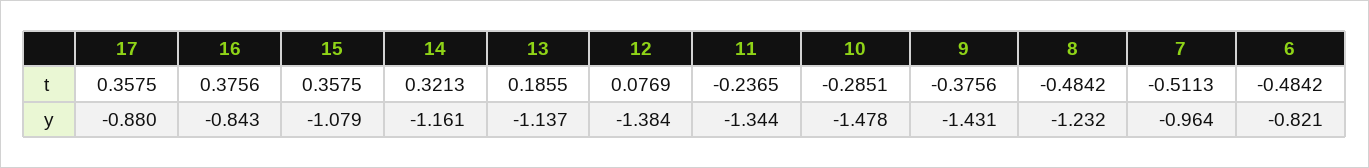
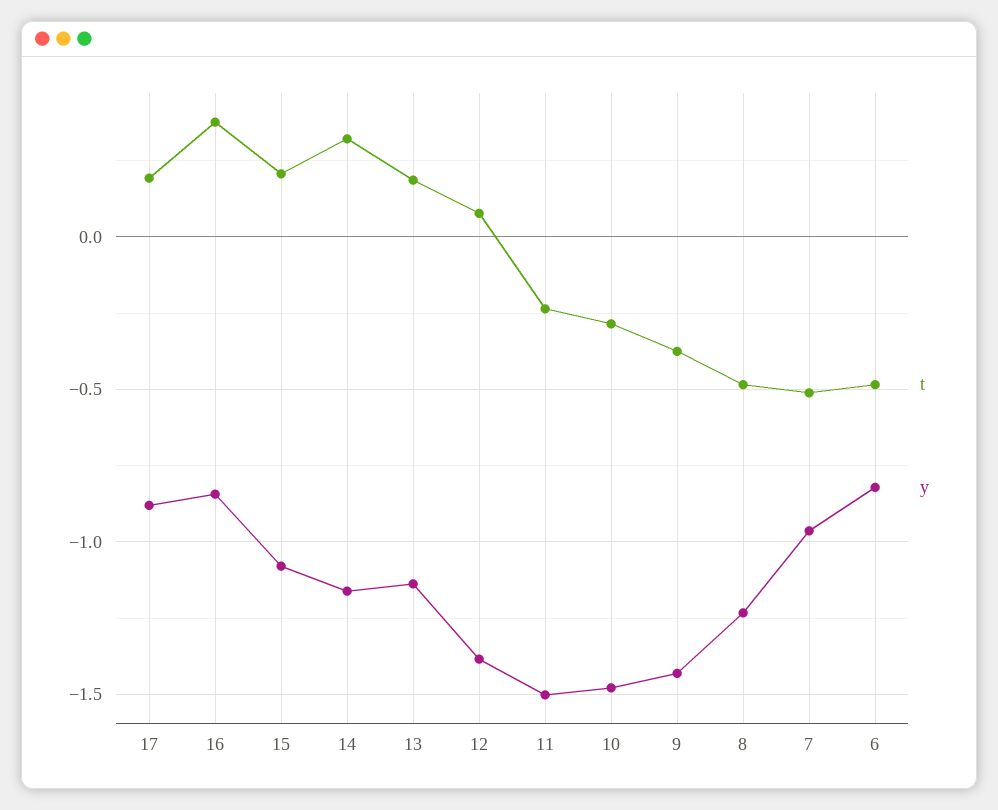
t, 17: 0.3575 -> 0.2
t, 15: 0.3575 -> 0.2
y, 11: -1.344 -> -1.5

